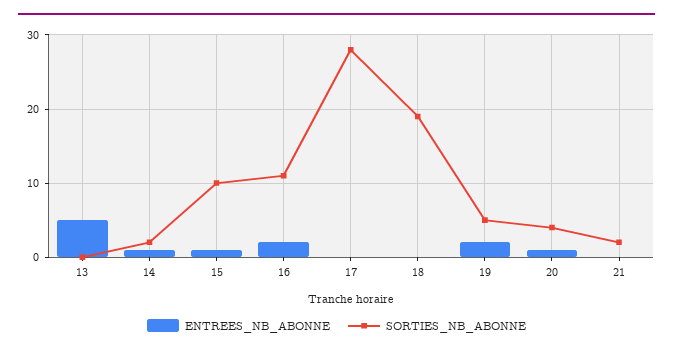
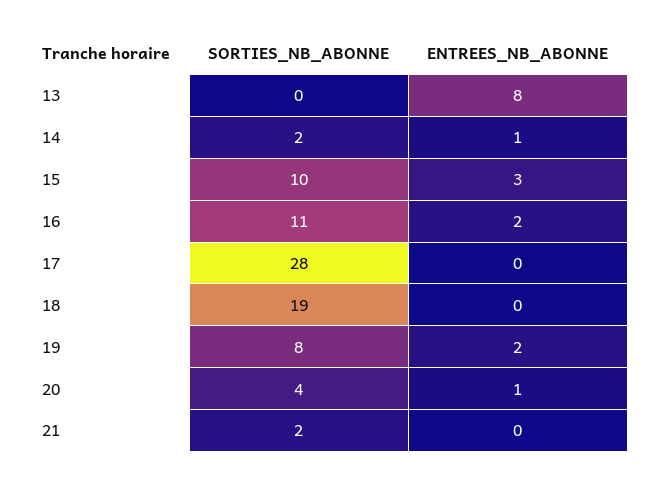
ENTREES_NB_ABONNE, 13: 5 -> 8
ENTREES_NB_ABONNE, 15: 1 -> 3
SORTIES_NB_ABONNE, 19: 5 -> 8

